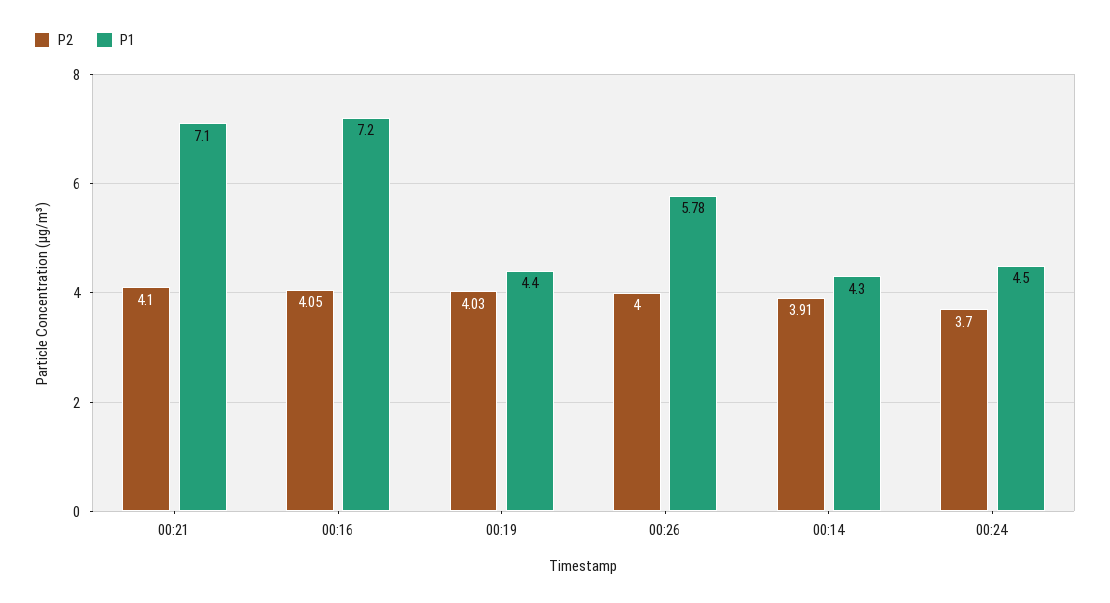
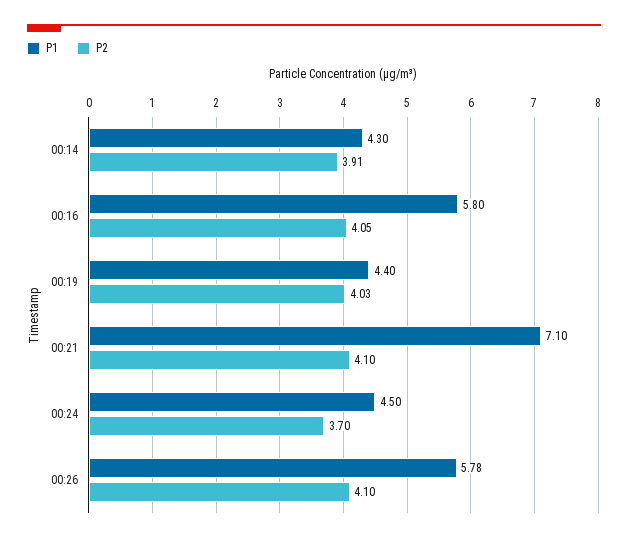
P1, 00:16: 7.2 -> 5.8
P2, 00:26: 4 -> 4.1

